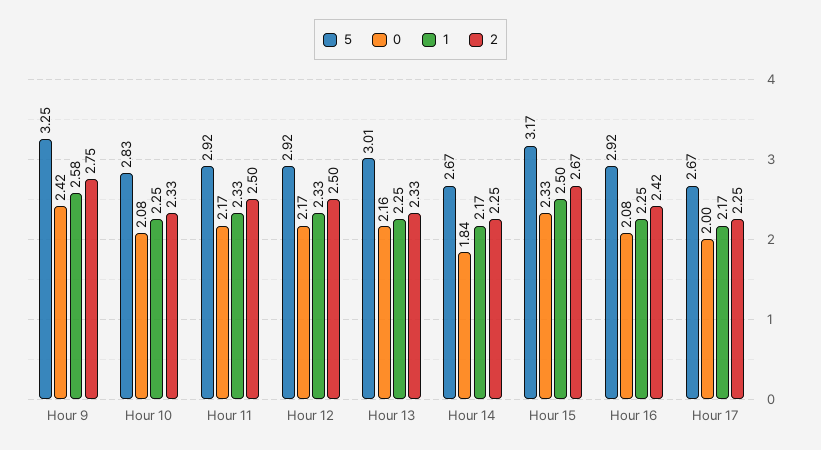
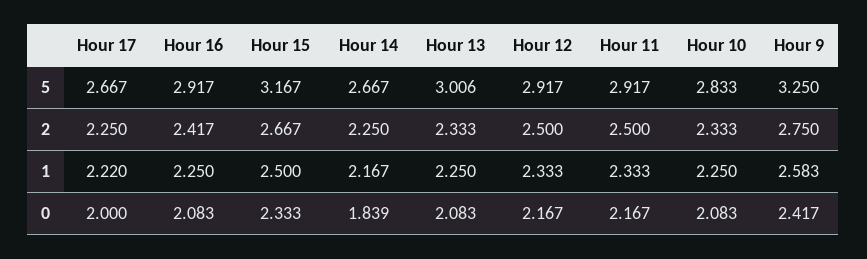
0, Hour 13: 2.16 -> 2.083
1, Hour 17: 2.17 -> 2.22

